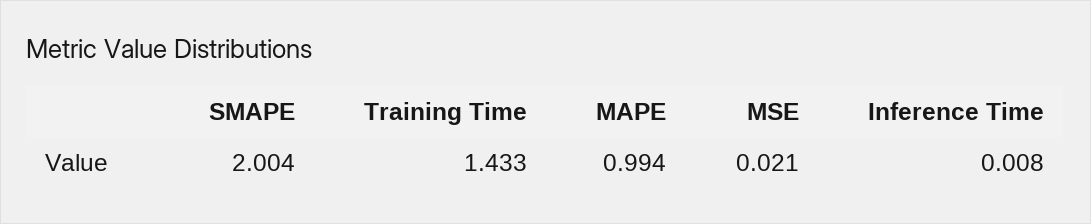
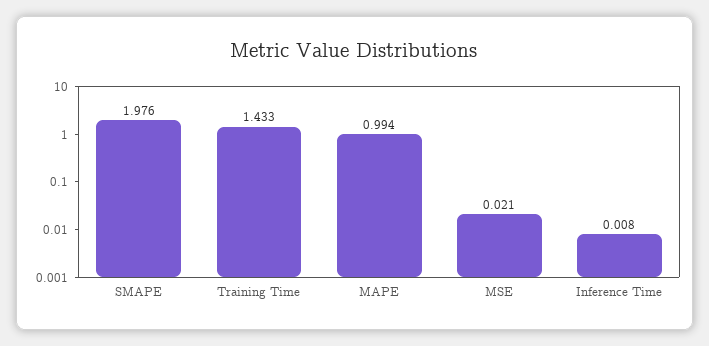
SMAPE: 2.004 -> 1.976

